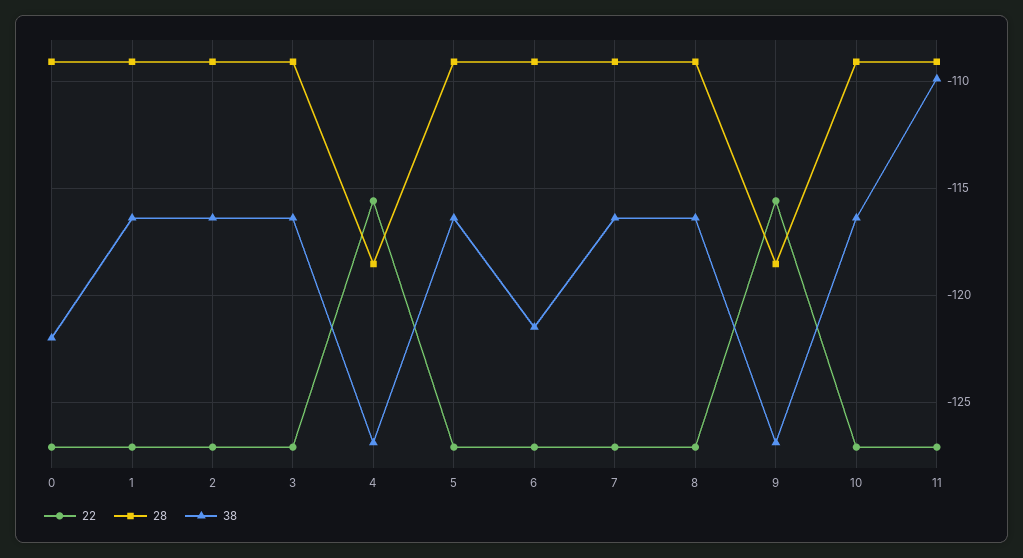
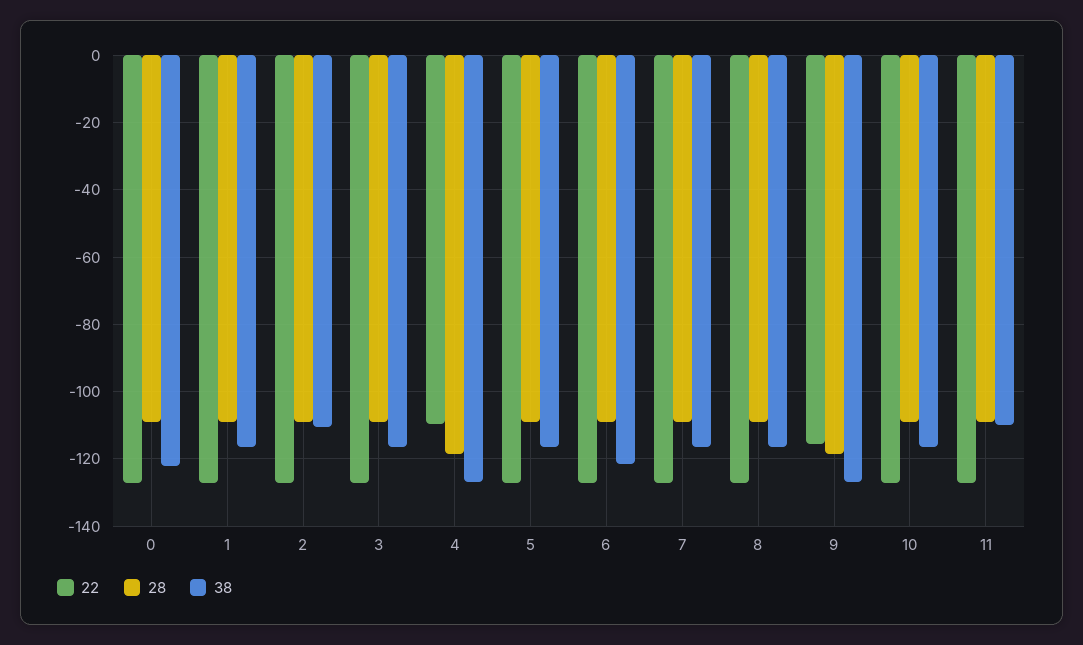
38, 2: -116.5 -> -110
22, 4: -115.5 -> -110

